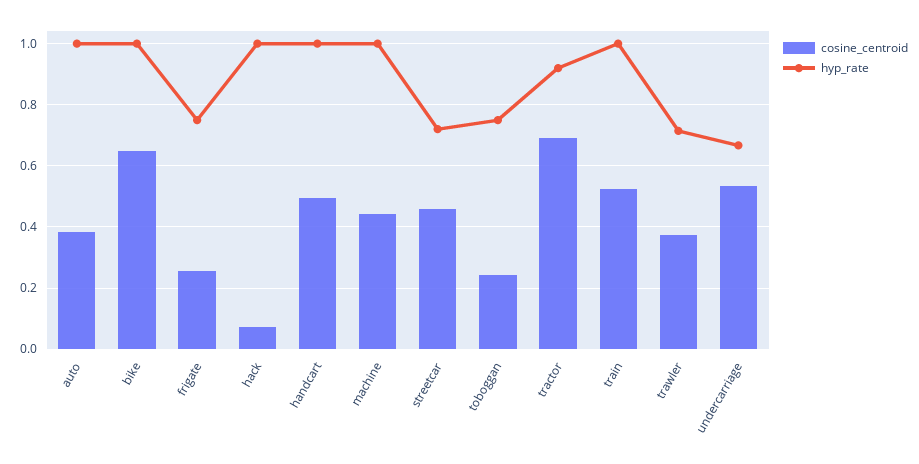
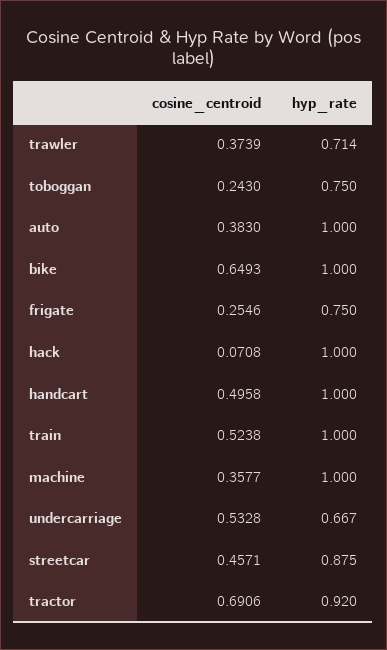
cosine_centroid, machine: 0.44 -> 0.3577
hyp_rate, streetcar: 0.72 -> 0.875

